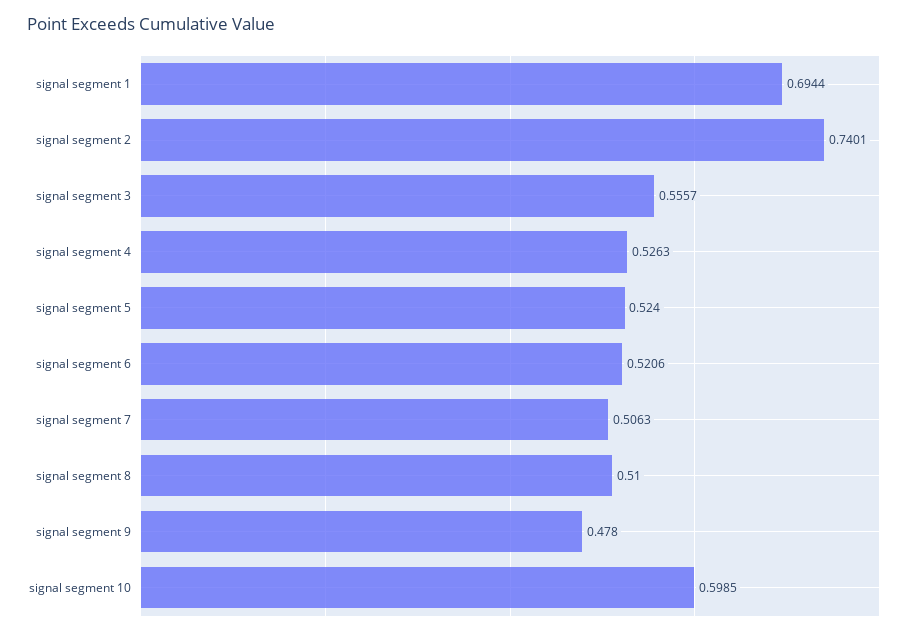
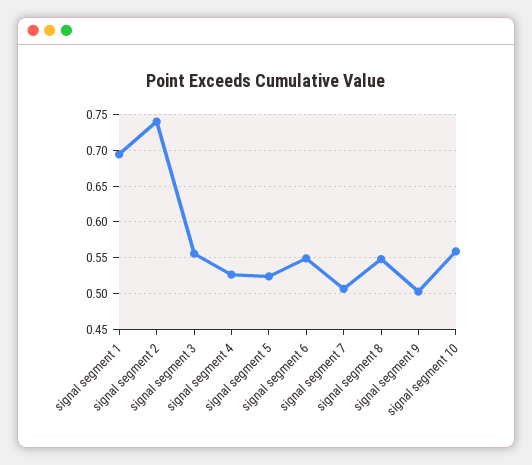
signal segment 6: 0.5206 -> 0.55
signal segment 8: 0.51 -> 0.55
signal segment 9: 0.478 -> 0.5
signal segment 10: 0.5985 -> 0.56

